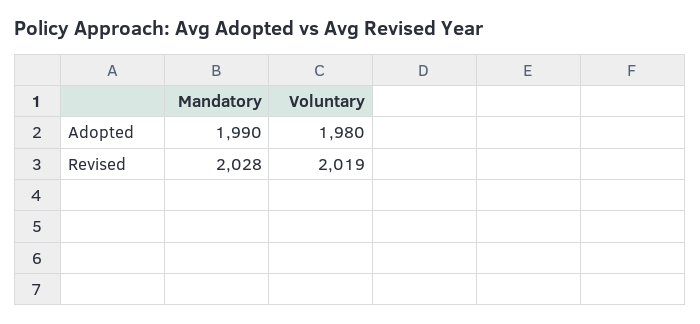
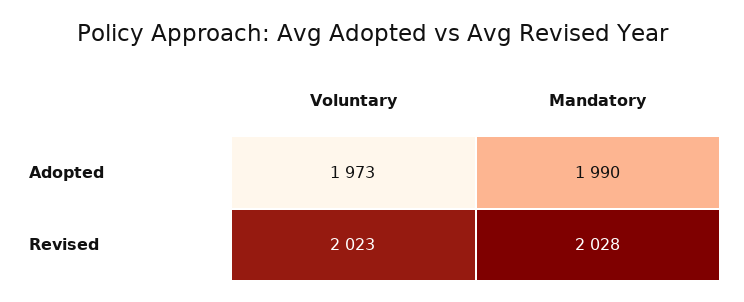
Voluntary, Adopted: 1980 -> 1973
Voluntary, Revised: 2019 -> 2023

